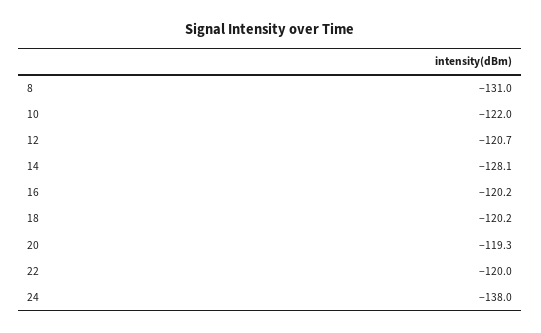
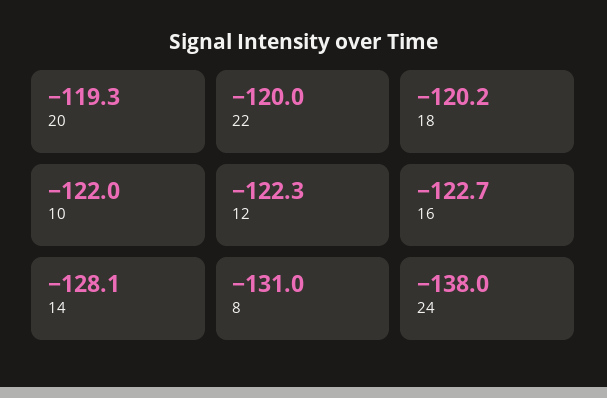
12: -120.7 -> -122.3
16: -120.2 -> -122.7

